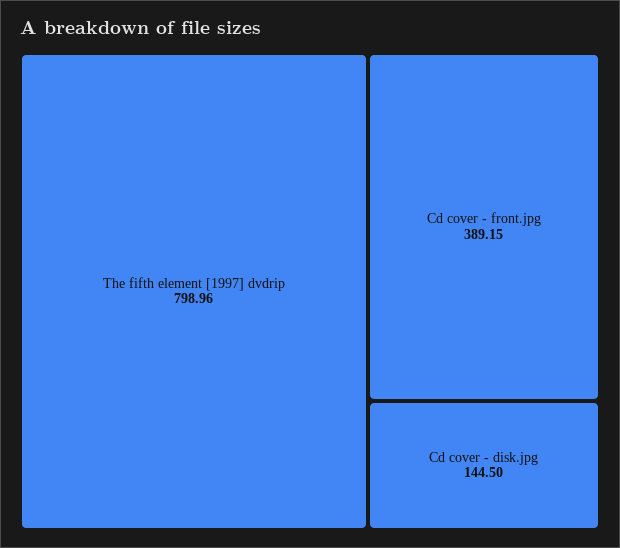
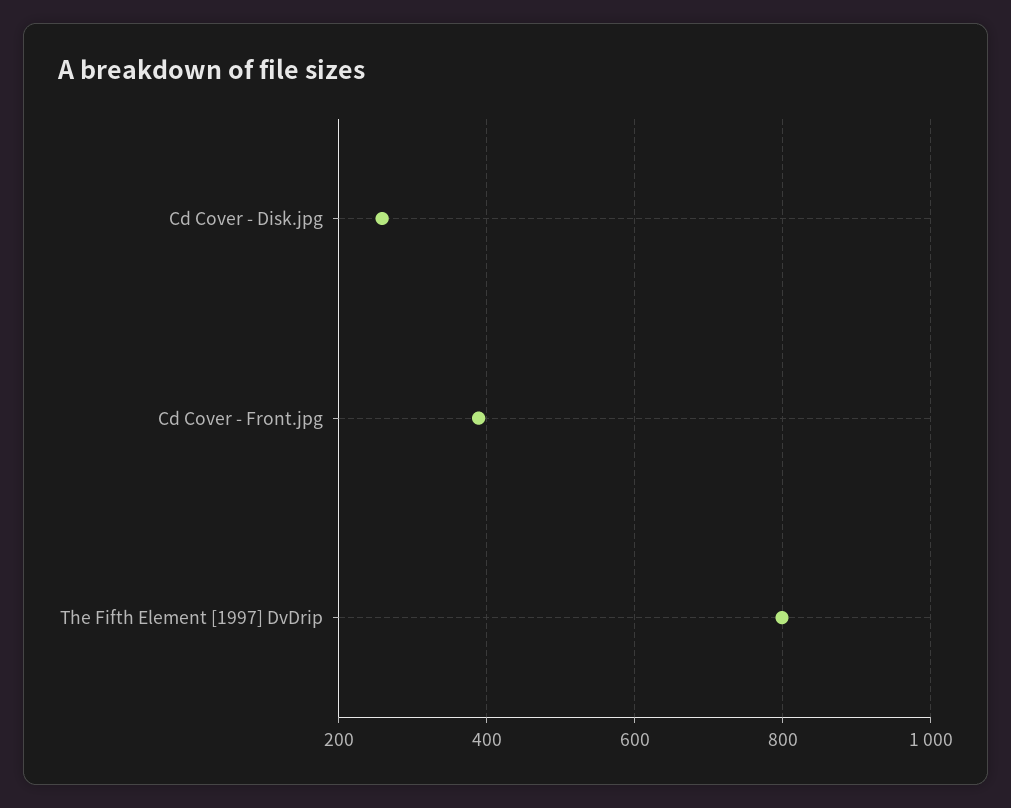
Cd cover - disk.jpg: 144.5 -> 260

